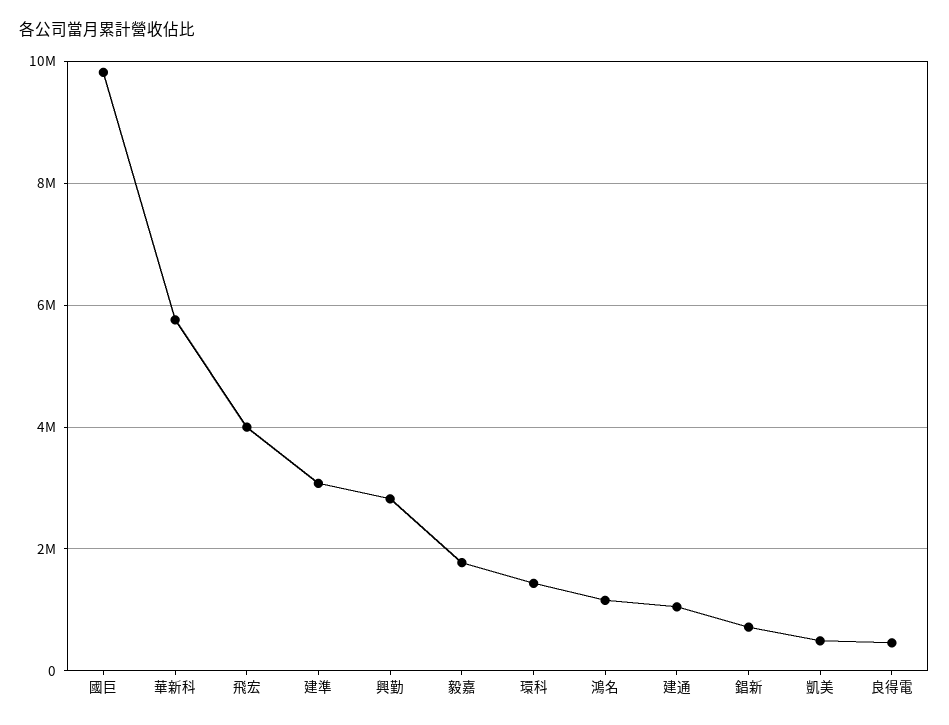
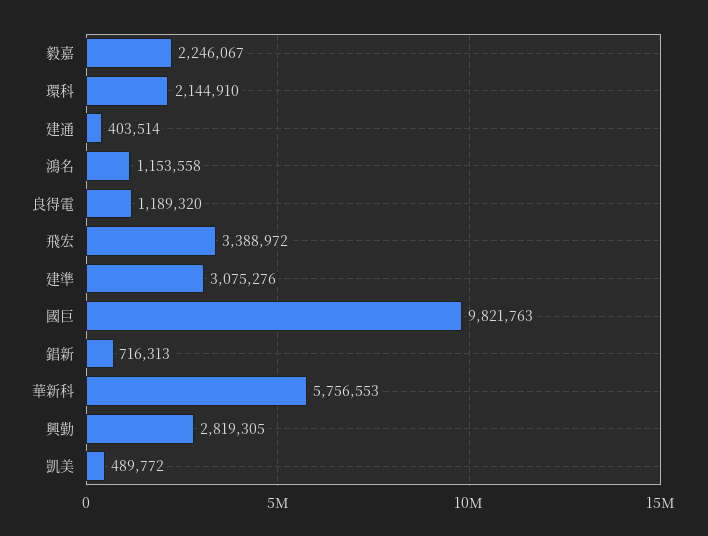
飛宏: 4000000 -> 3388972
毅嘉: 1800000 -> 2246067
環科: 1400000 -> 2144910
建通: 1000000 -> 403514
良得電: 400000 -> 1189320

